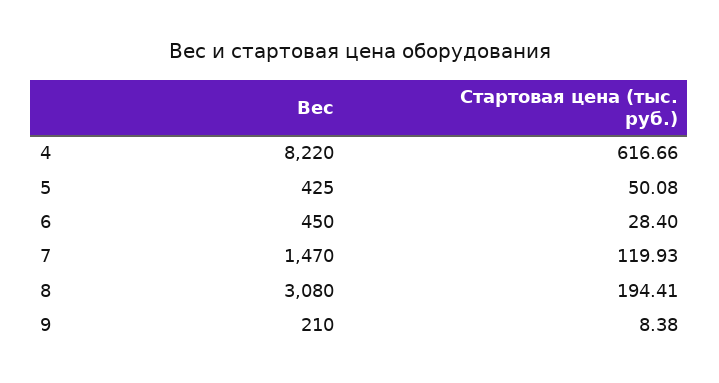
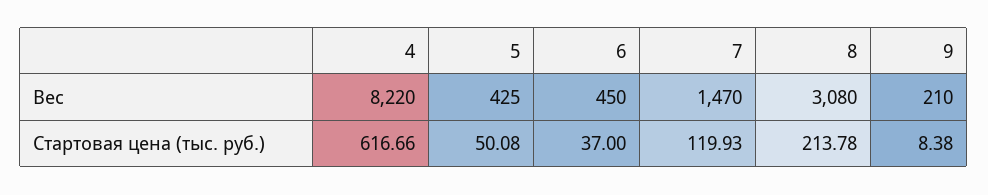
Стартовая цена (тыс. руб.), 6: 28.4 -> 37
Стартовая цена (тыс. руб.), 8: 194.41 -> 213.78

